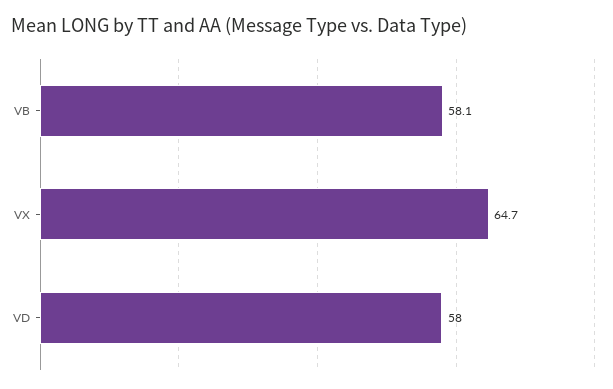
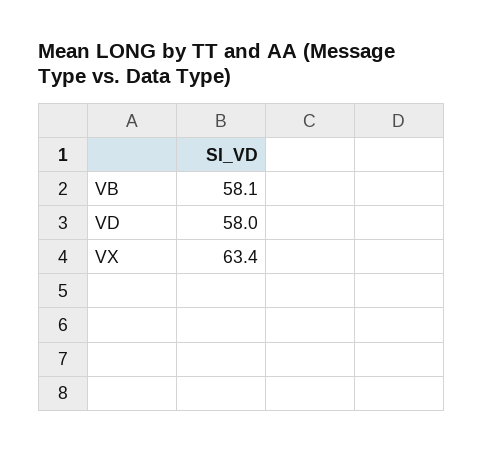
VX: 64.7 -> 63.4

